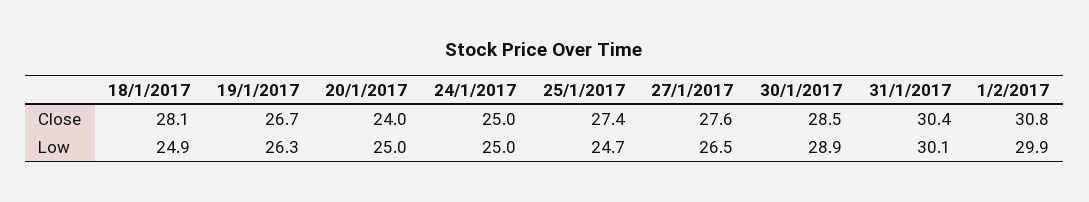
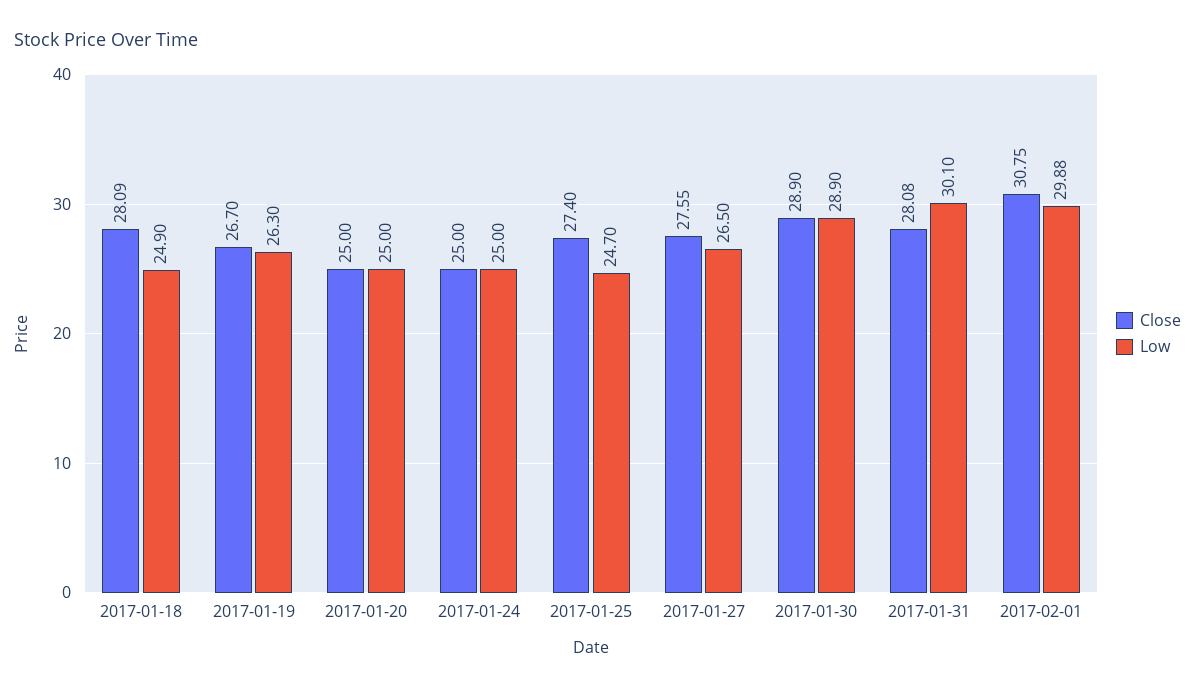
Close, 20/1/2017: 24 -> 25
Close, 30/1/2017: 28.5 -> 28.9
Close, 31/1/2017: 30.4 -> 28.08

